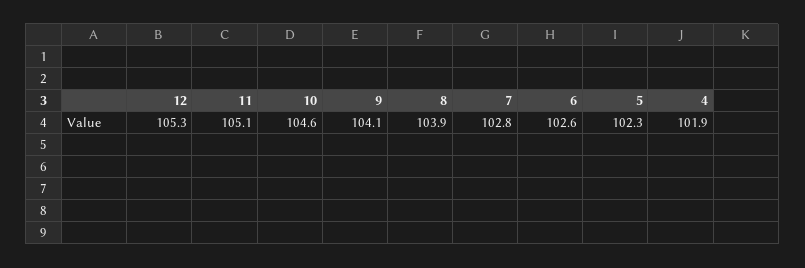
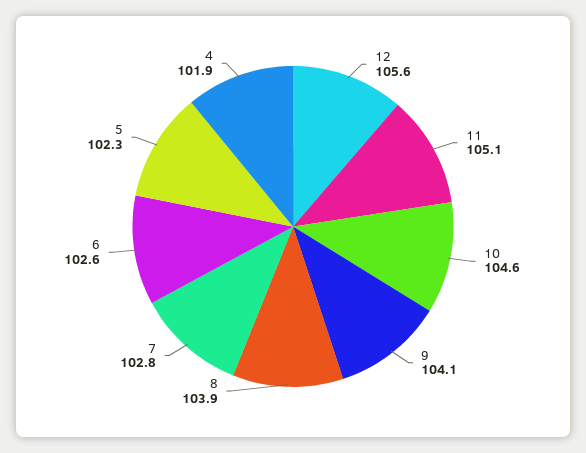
12: 105.3 -> 105.6

